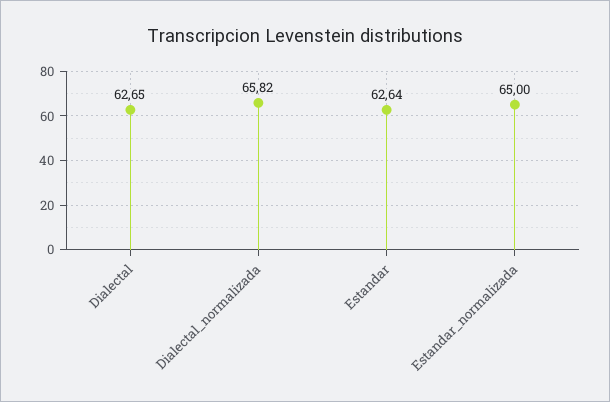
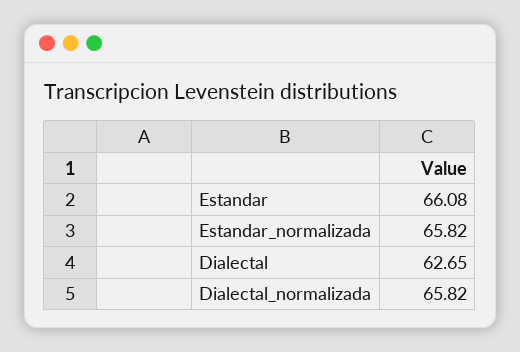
Estandar: 62.64 -> 66.08
Estandar_normalizada: 65 -> 65.82

